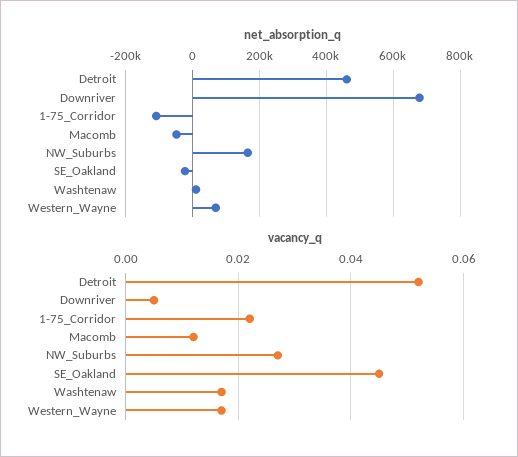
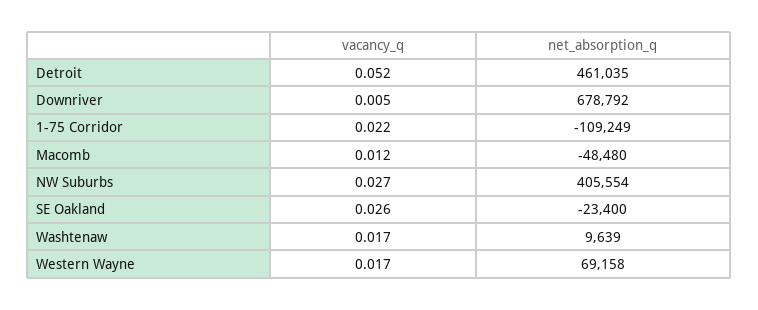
net_absorption_q, NW_Suburbs: 160000 -> 405554
vacancy_q, SE_Oakland: 0.045 -> 0.026

